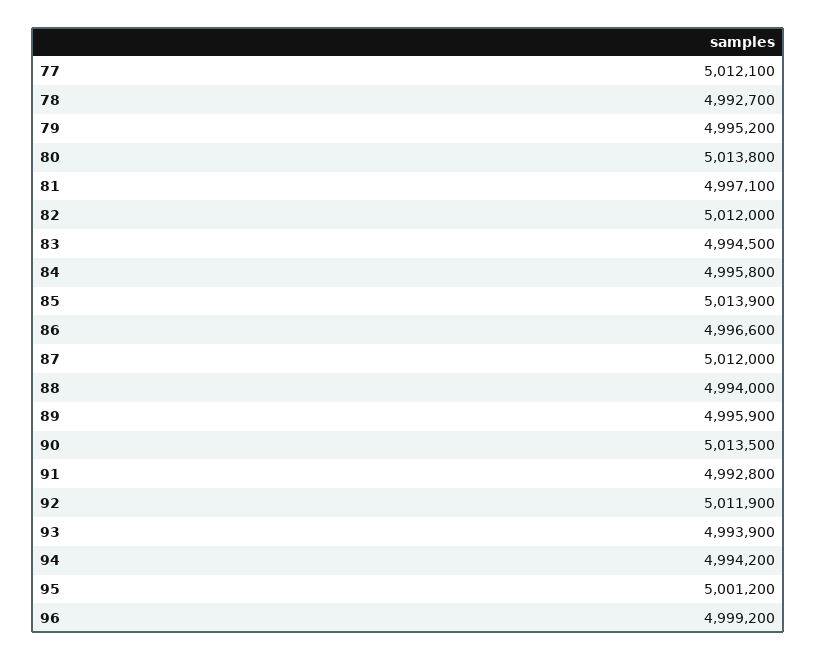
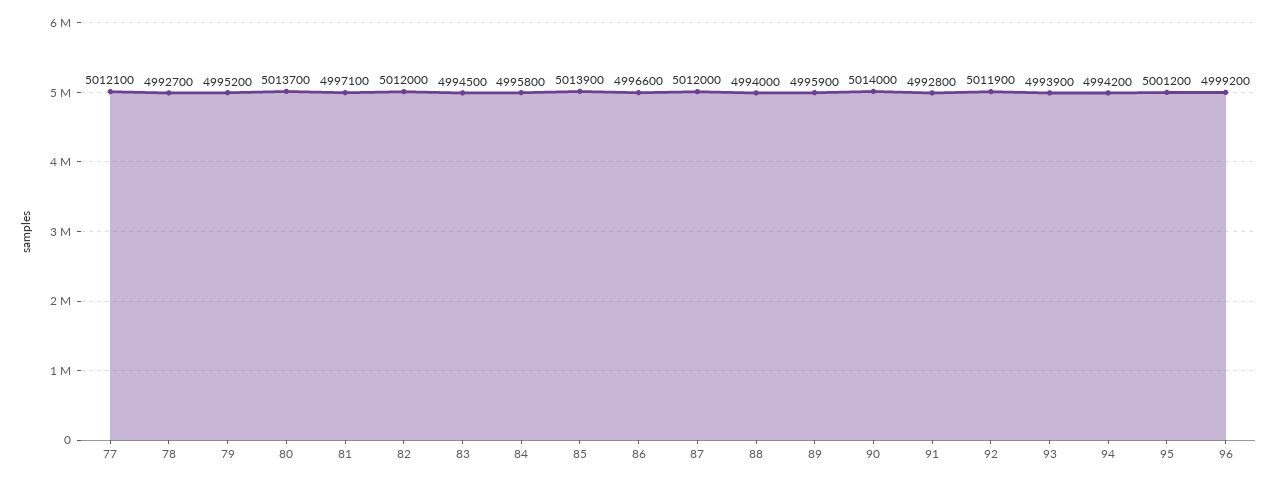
80: 5013800 -> 5013700
90: 5013500 -> 5014000

